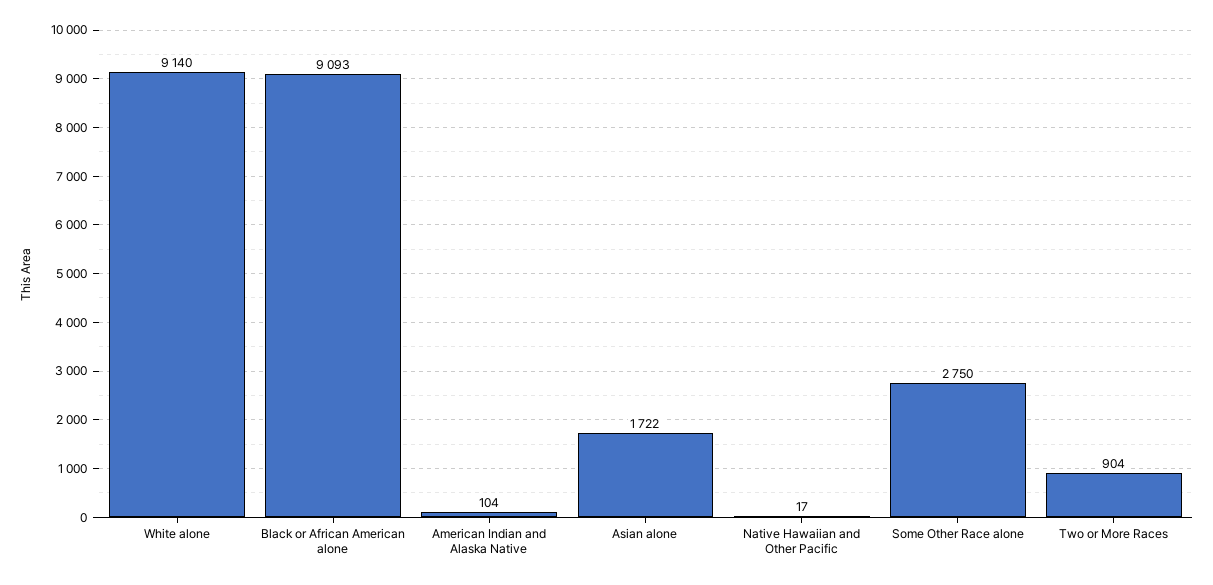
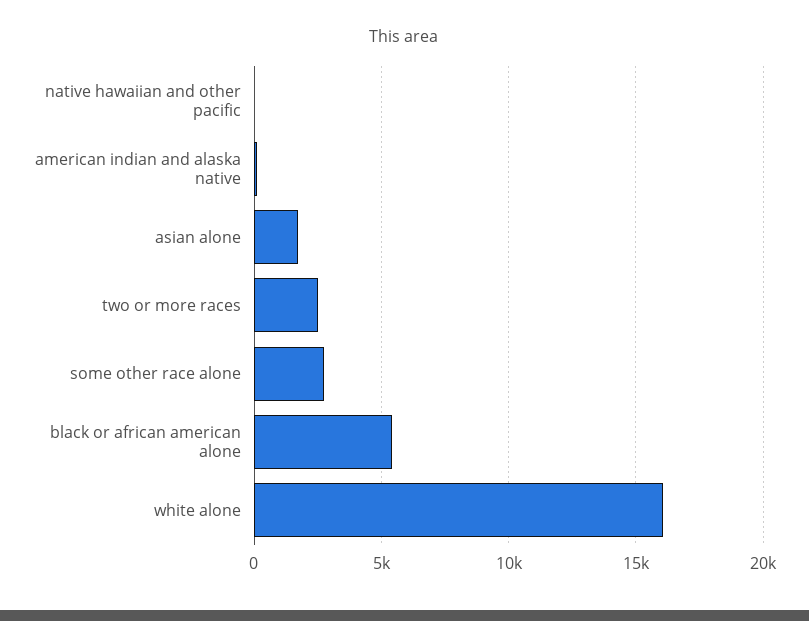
White alone: 9140 -> 16000
Black or African American alone: 9093 -> 5500
Two or More Races: 904 -> 2500

